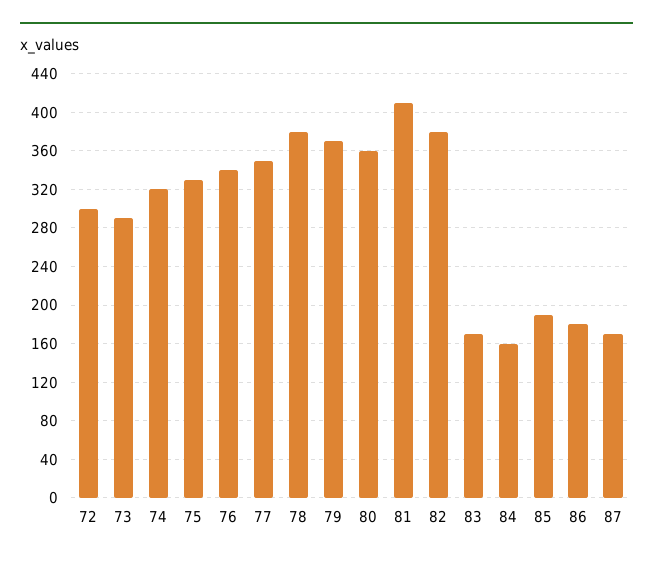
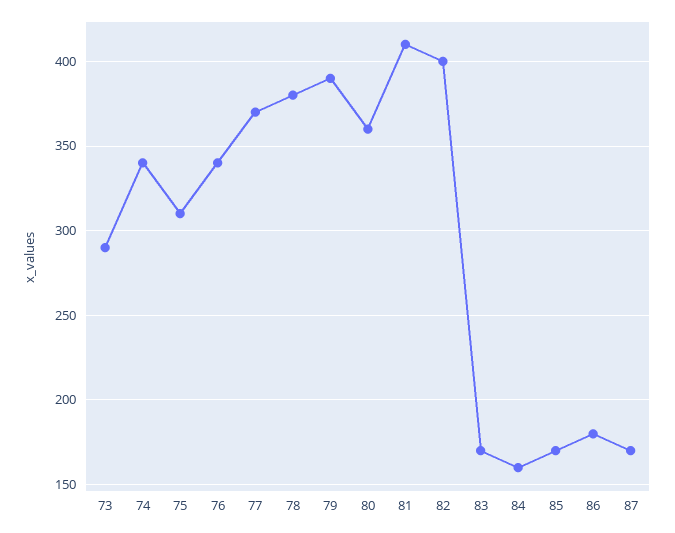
72: 300 -> none
74: 320 -> 340
75: 330 -> 310
77: 350 -> 370
79: 370 -> 390
82: 380 -> 400
85: 190 -> 170

